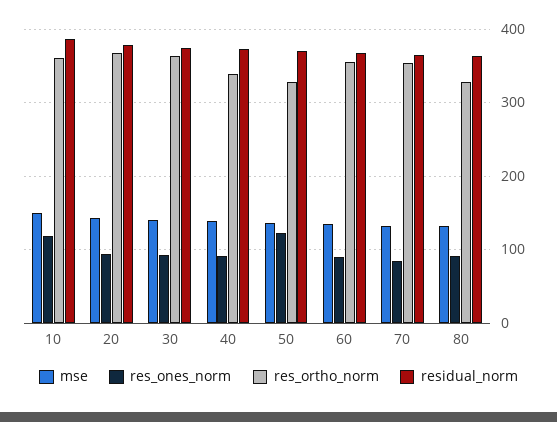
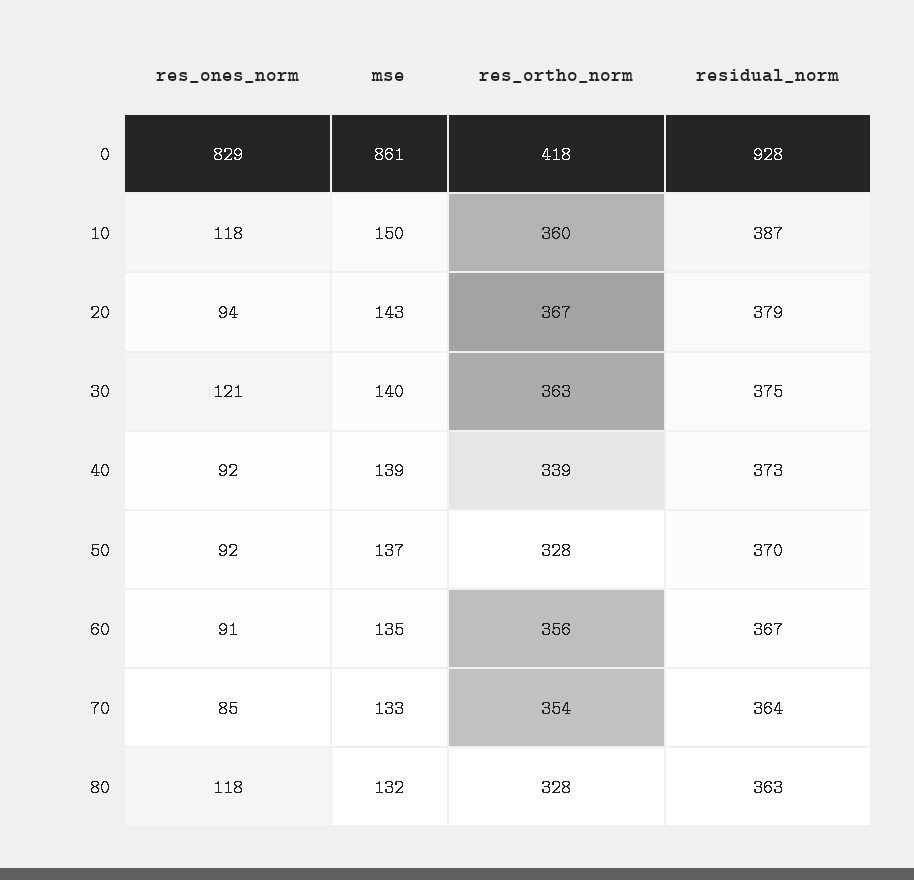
res_ones_norm, 30: 90 -> 121
res_ones_norm, 50: 120 -> 92
res_ones_norm, 80: 90 -> 118
res_ones_norm, 0: none -> 829
mse, 0: none -> 861
res_ortho_norm, 0: none -> 418
residual_norm, 0: none -> 928

